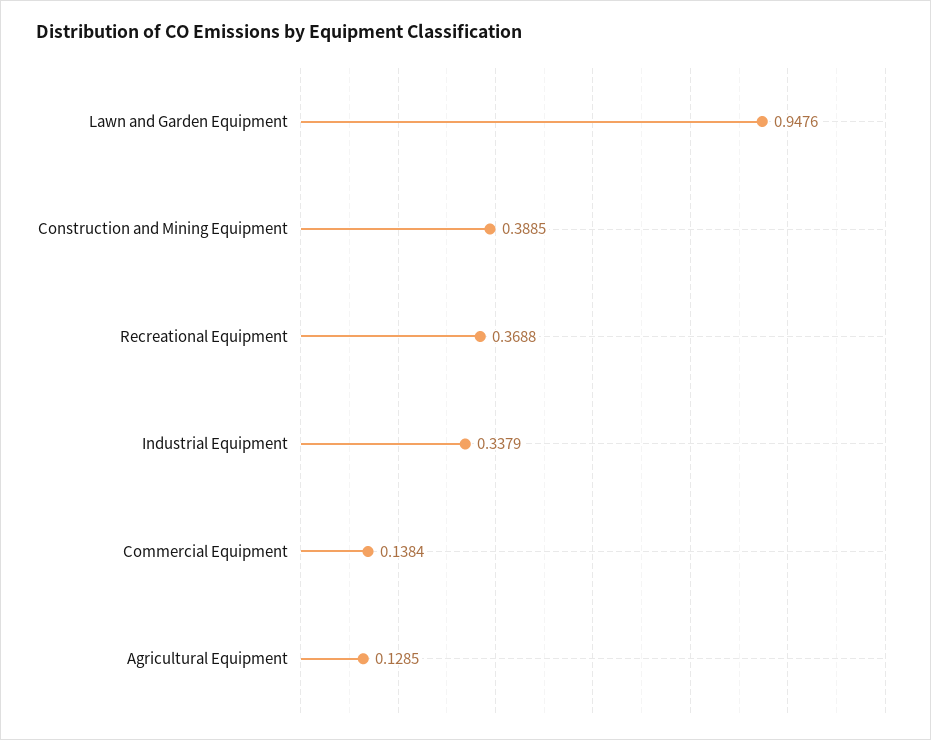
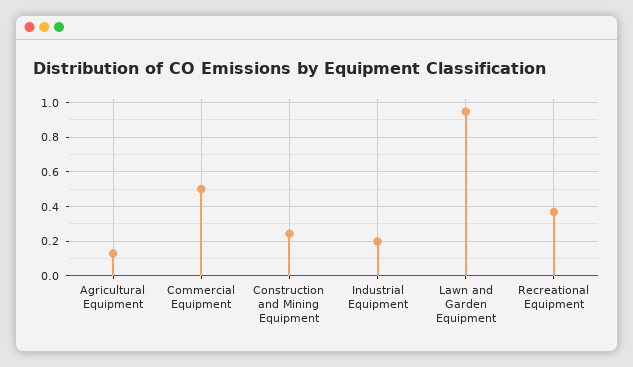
Construction and Mining Equipment: 0.3885 -> 0.25
Industrial Equipment: 0.3379 -> 0.2
Commercial Equipment: 0.1384 -> 0.5

